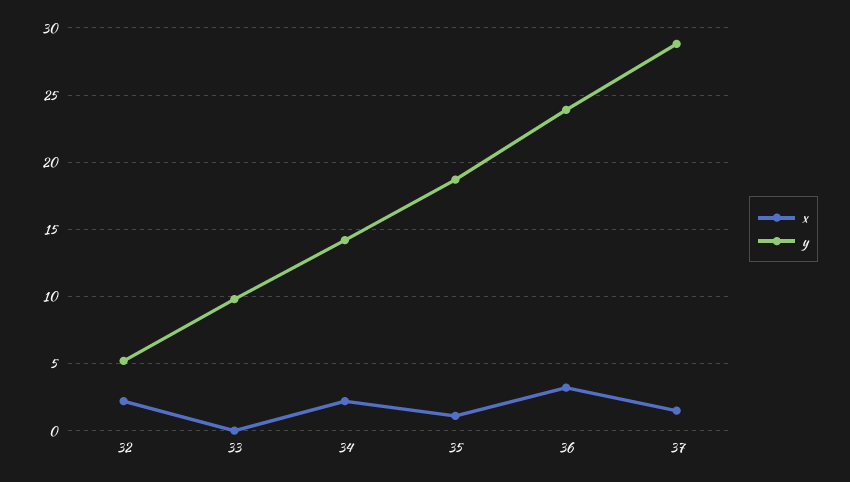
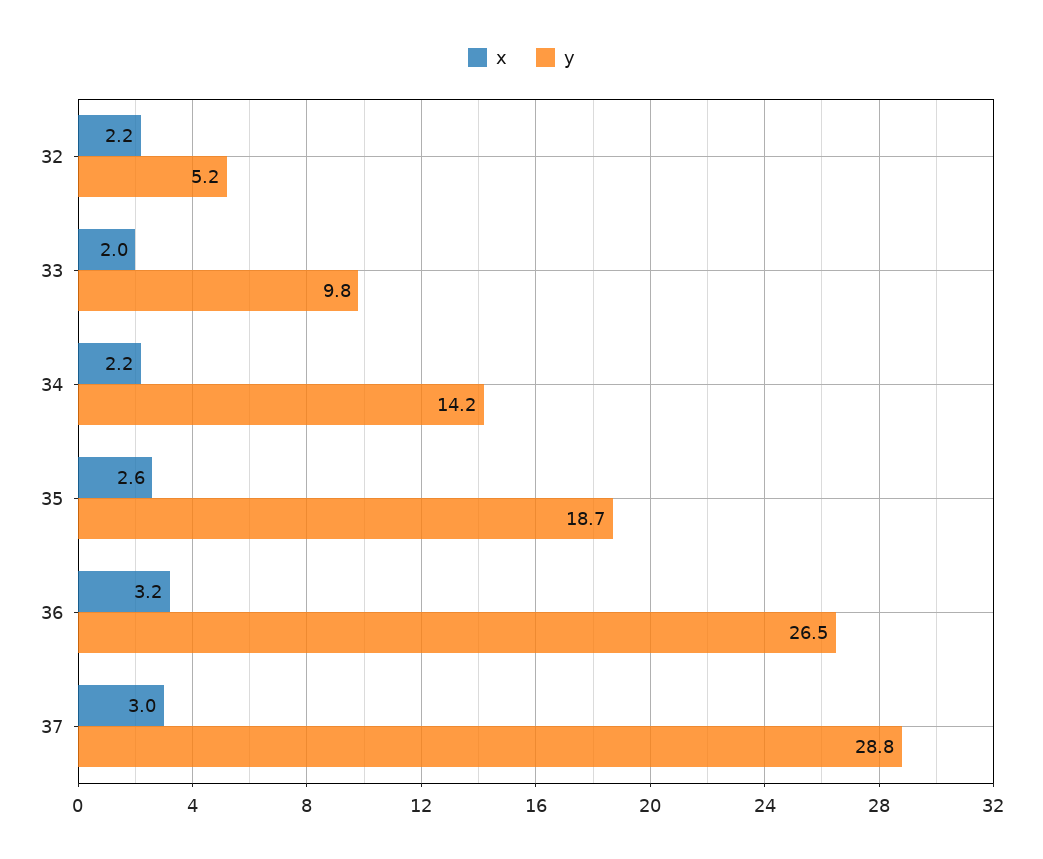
x, 33: 0 -> 2
x, 35: 1 -> 2.6
y, 36: 24 -> 26.5
x, 37: 1.5 -> 3

